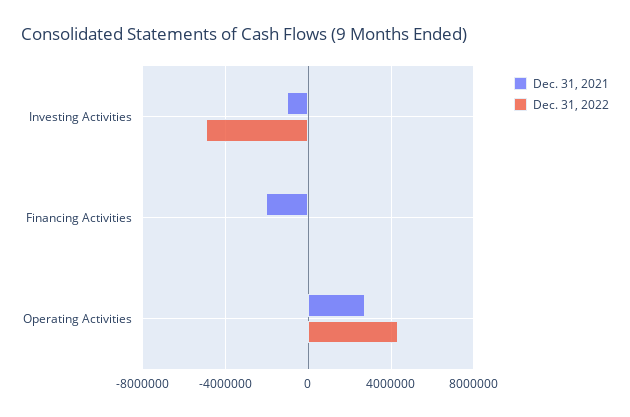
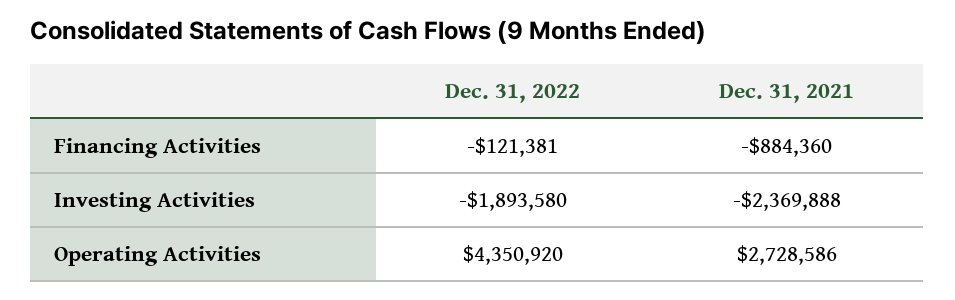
Dec. 31, 2021, Investing Activities: -1000000 -> -2369888
Dec. 31, 2022, Investing Activities: -5000000 -> -1893580
Dec. 31, 2021, Financing Activities: -2000000 -> -884360

